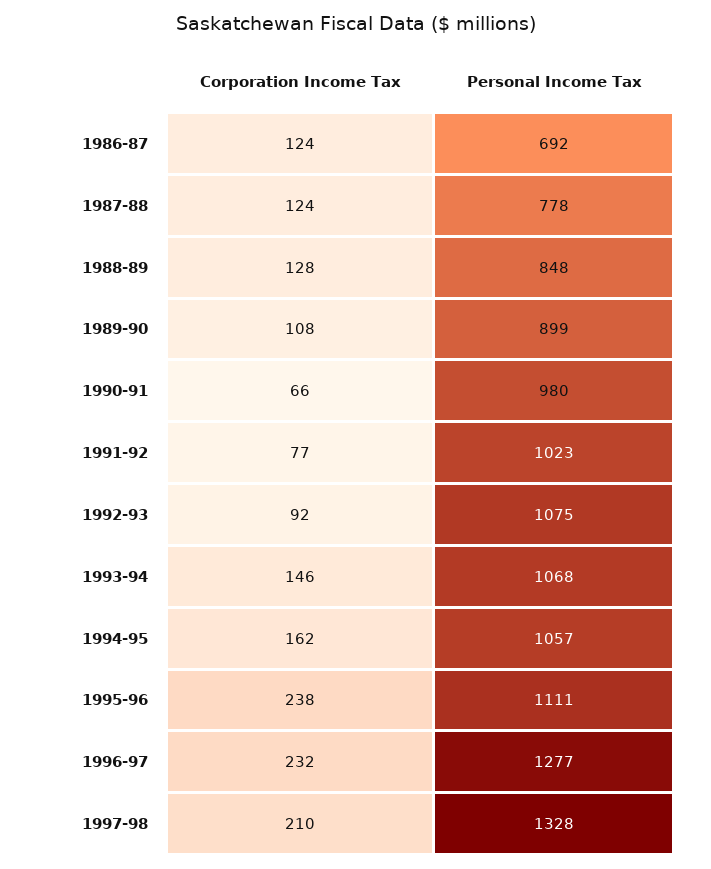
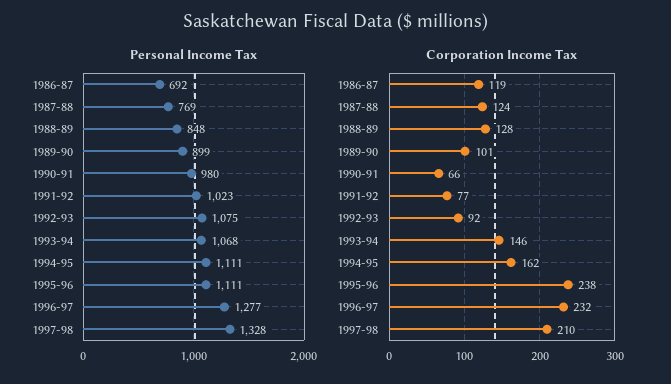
Corporation Income Tax, 1986-87: 124 -> 119
Personal Income Tax, 1987-88: 778 -> 769
Corporation Income Tax, 1989-90: 108 -> 101
Personal Income Tax, 1994-95: 1057 -> 1111

